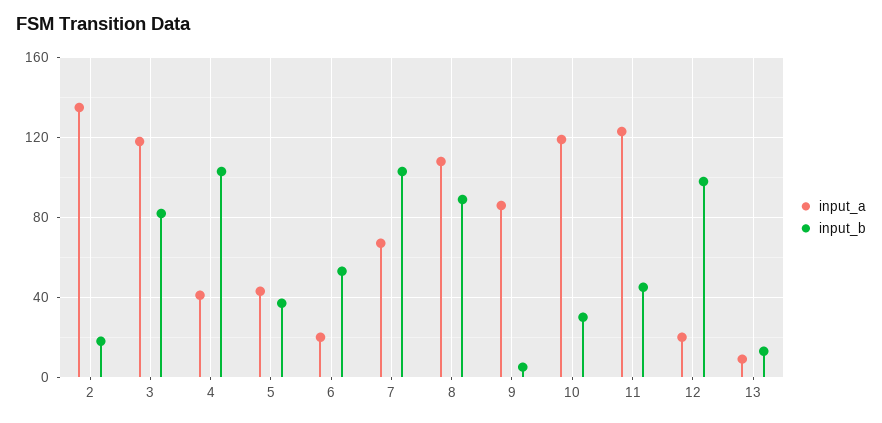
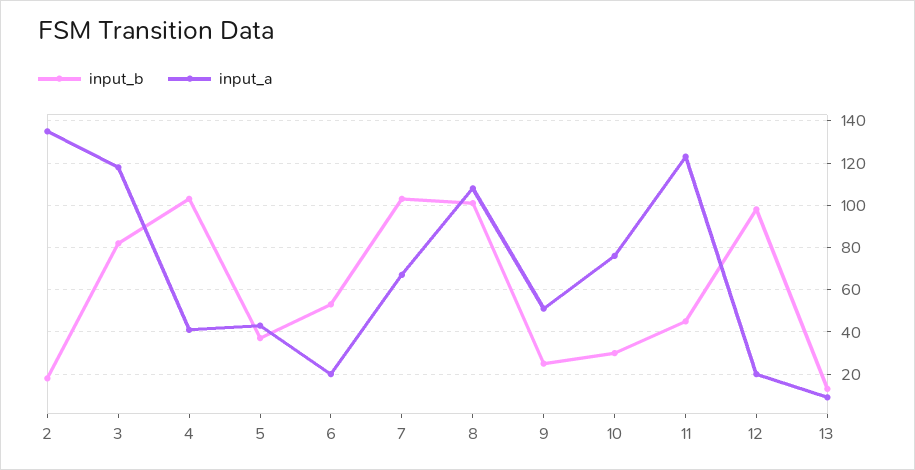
input_b, 8: 90 -> 100
input_a, 9: 85 -> 50
input_b, 9: 5 -> 25
input_a, 10: 120 -> 75

